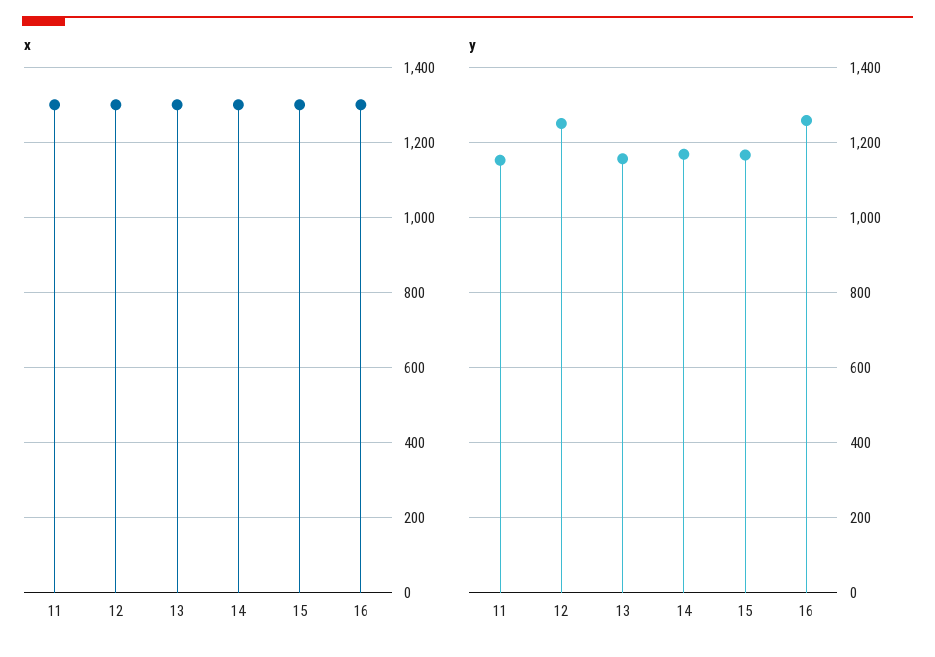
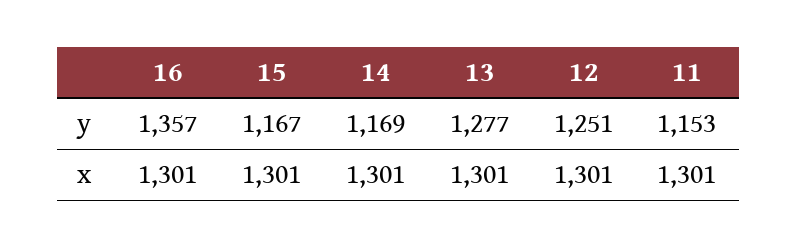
y, 13: 1160 -> 1277
y, 16: 1260 -> 1357

